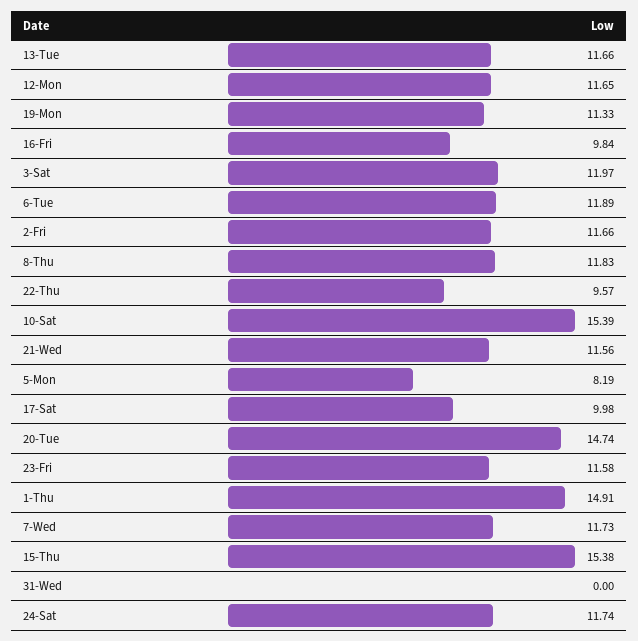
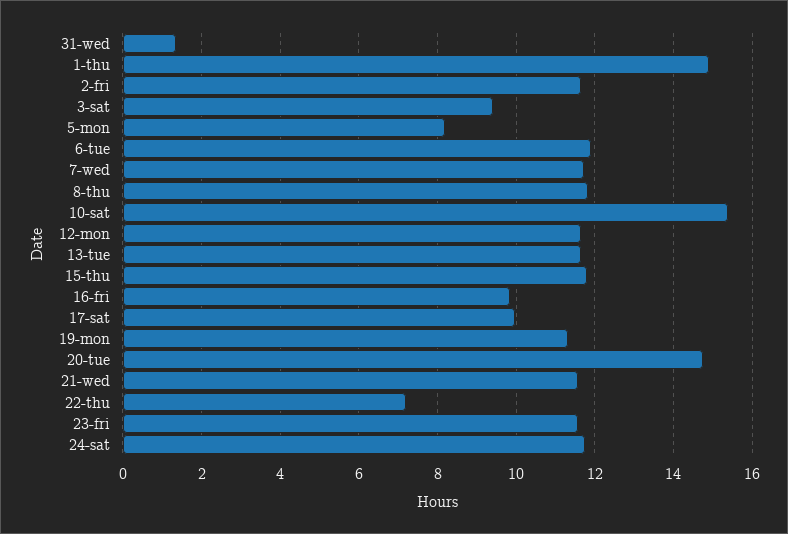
3-Sat: 11.97 -> 9.4
22-Thu: 9.57 -> 7.2
15-Thu: 15.38 -> 11.8
31-Wed: 0 -> 1.4

